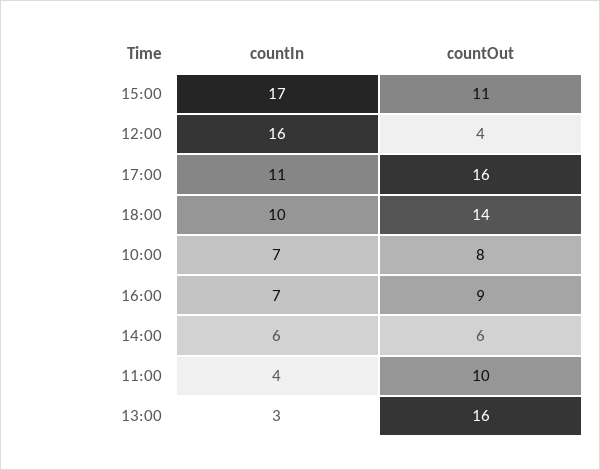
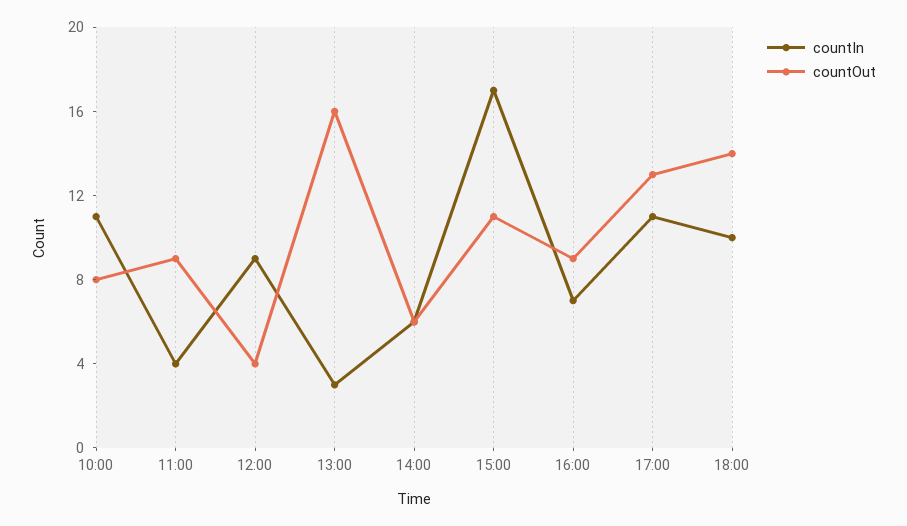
countIn, 12:00: 16 -> 9
countOut, 17:00: 16 -> 13
countIn, 10:00: 7 -> 11
countOut, 11:00: 10 -> 9

